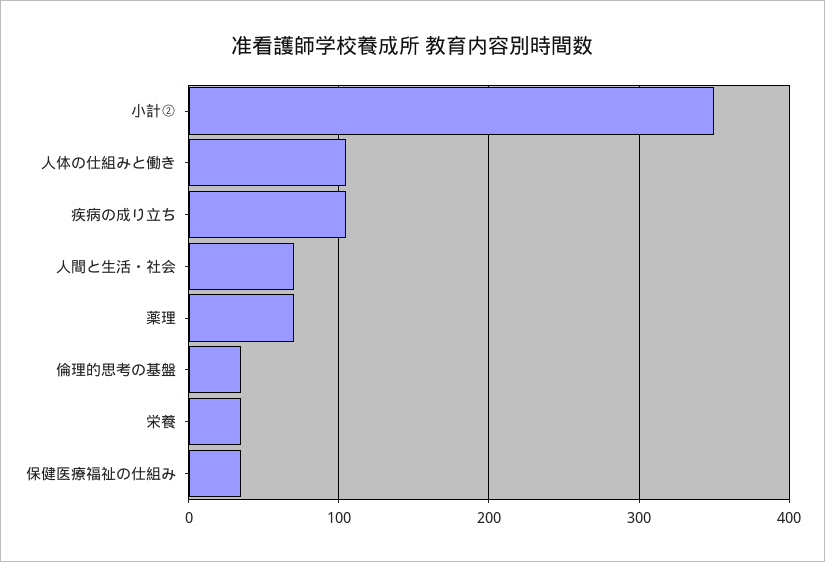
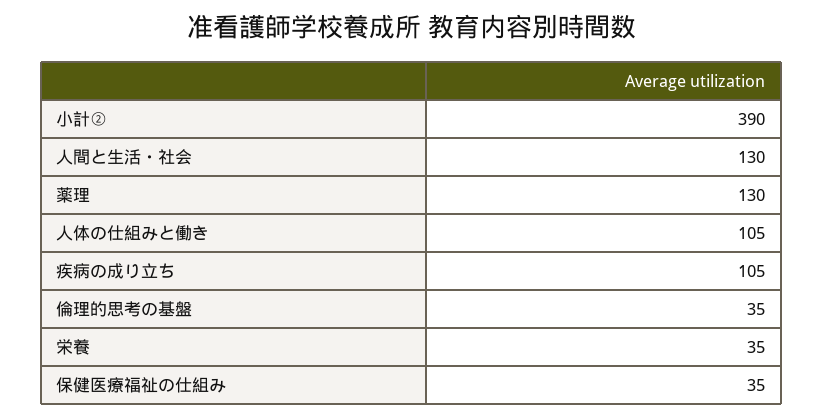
小計②: 350 -> 390
人間と生活・社会: 70 -> 130
薬理: 70 -> 130

